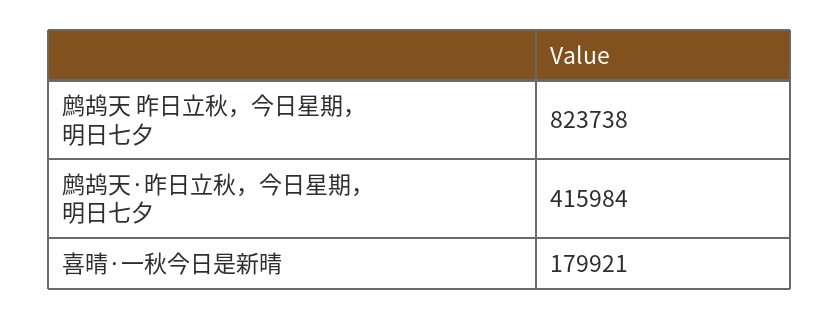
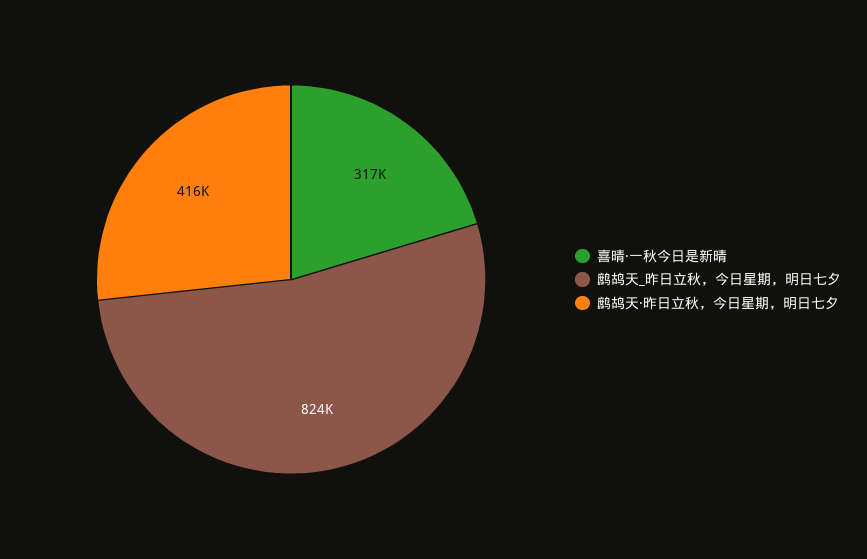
喜晴·一秋今日是新晴: 179921 -> 317000

